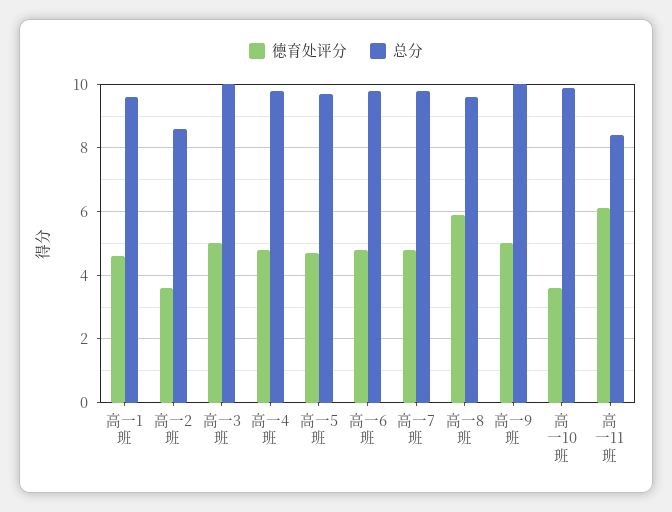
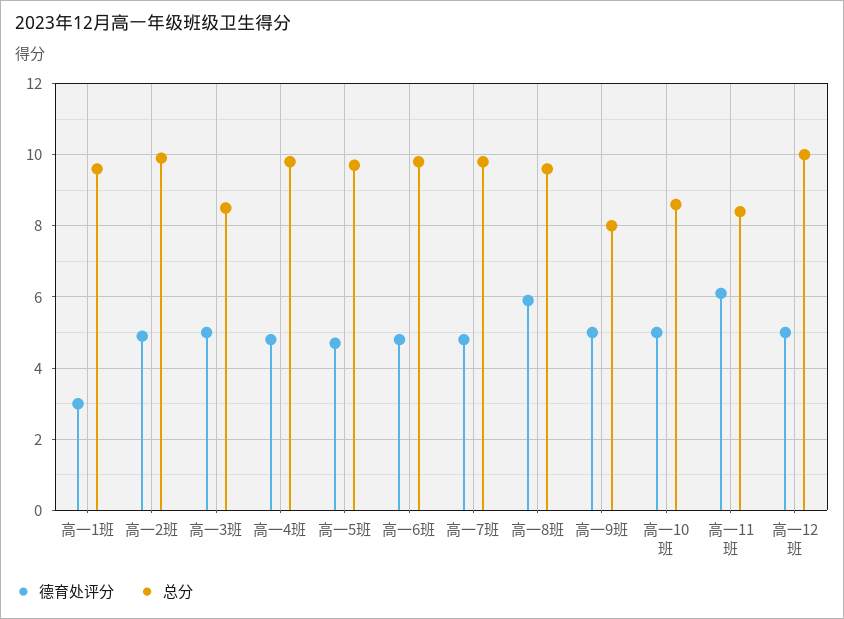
德育处评分, 高一1班: 4.5 -> 3
德育处评分, 高一2班: 3.5 -> 5
总分, 高一2班: 8.5 -> 10
总分, 高一3班: 10 -> 8.5
总分, 高一9班: 10 -> 8
德育处评分, 高一10班: 3.5 -> 5
总分, 高一10班: 10 -> 8.5
德育处评分, 高一12班: none -> 5
总分, 高一12班: none -> 10

